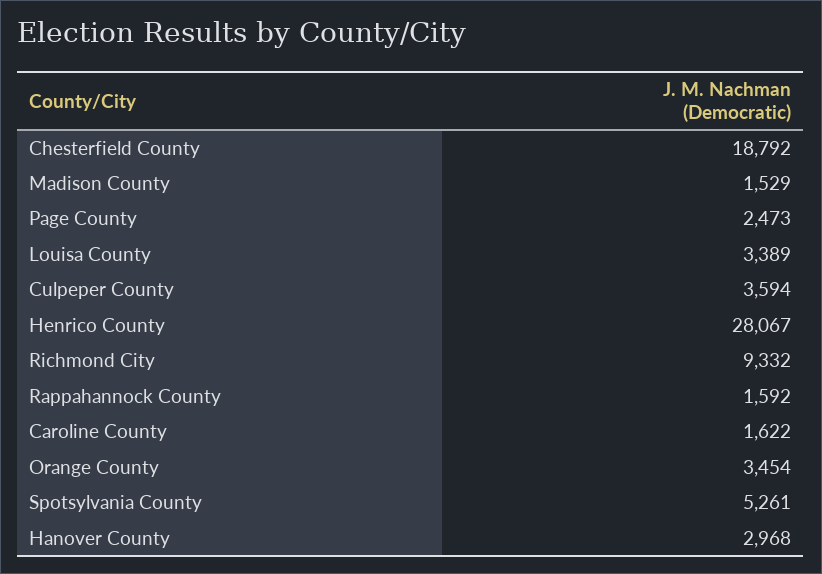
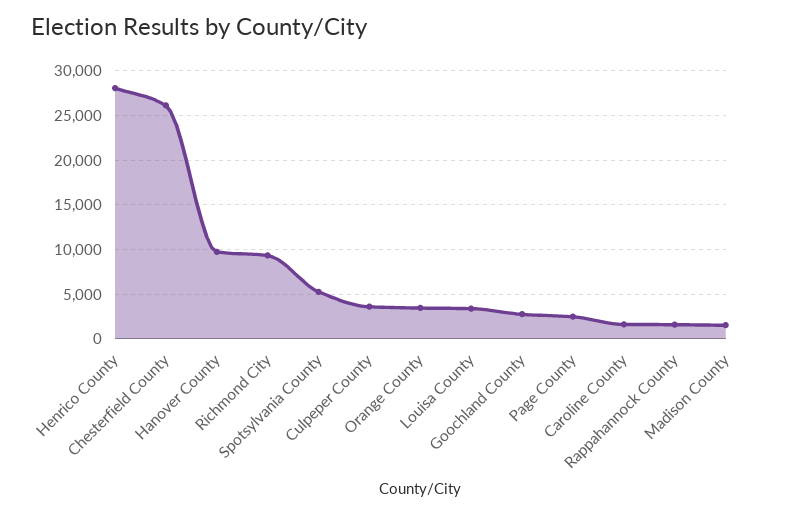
Chesterfield County: 18792 -> 26000
Hanover County: 2968 -> 10000
Goochland County: none -> 3000

